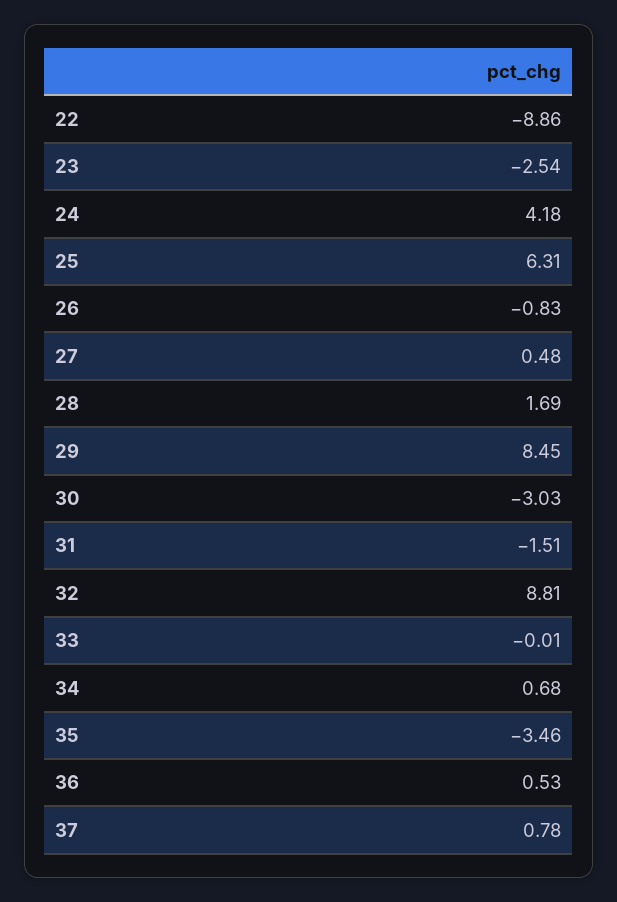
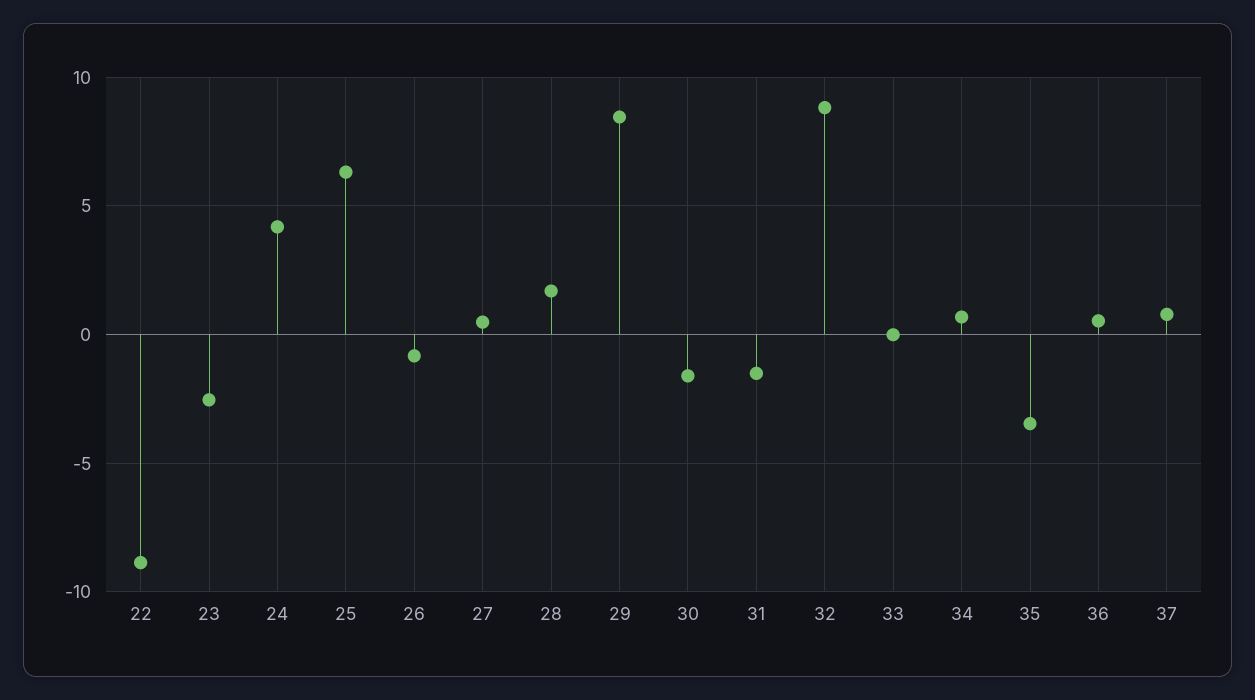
30: -3.03 -> -1.5

